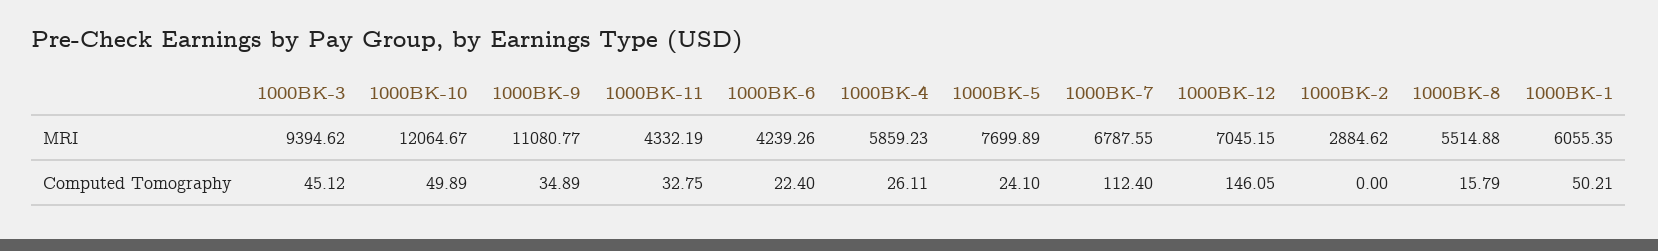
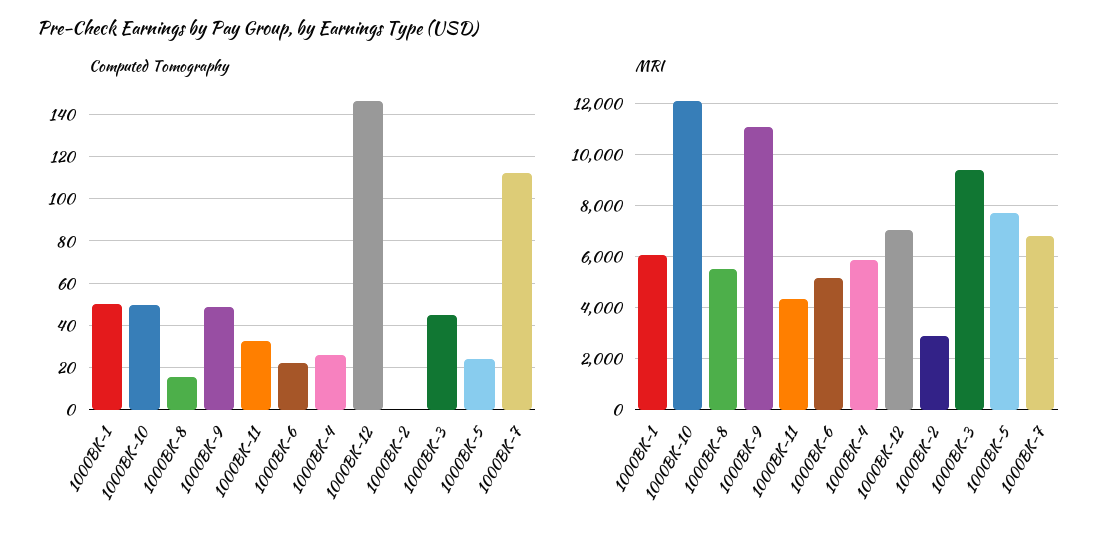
MRI, 1000BK-6: 4239.26 -> 5250
Computed Tomography, 1000BK-9: 34.89 -> 50

